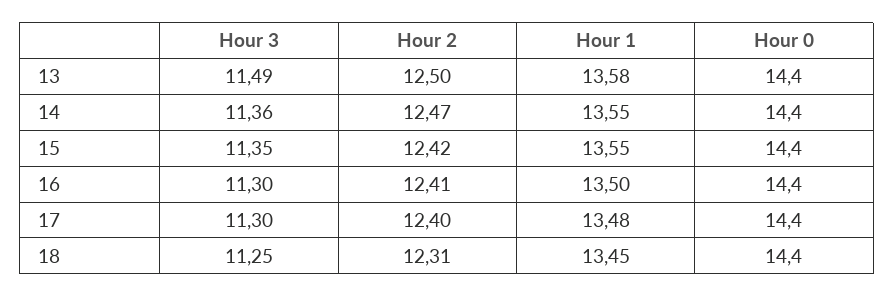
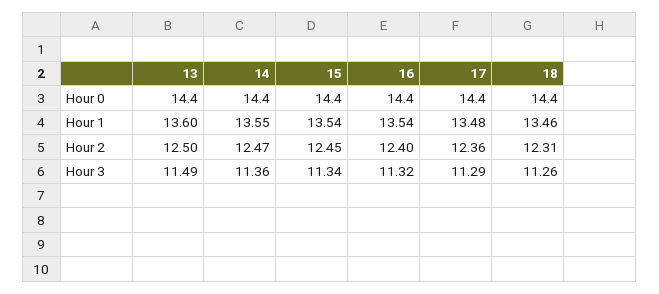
Hour 1, 13: 13.58 -> 13.6
Hour 3, 15: 11.35 -> 11.34
Hour 2, 15: 12.42 -> 12.45
Hour 1, 15: 13.55 -> 13.54
Hour 3, 16: 11.3 -> 11.32
Hour 2, 16: 12.41 -> 12.4
Hour 1, 16: 13.5 -> 13.54
Hour 3, 17: 11.3 -> 11.29
Hour 2, 17: 12.4 -> 12.36
Hour 3, 18: 11.25 -> 11.26
Hour 1, 18: 13.45 -> 13.46

